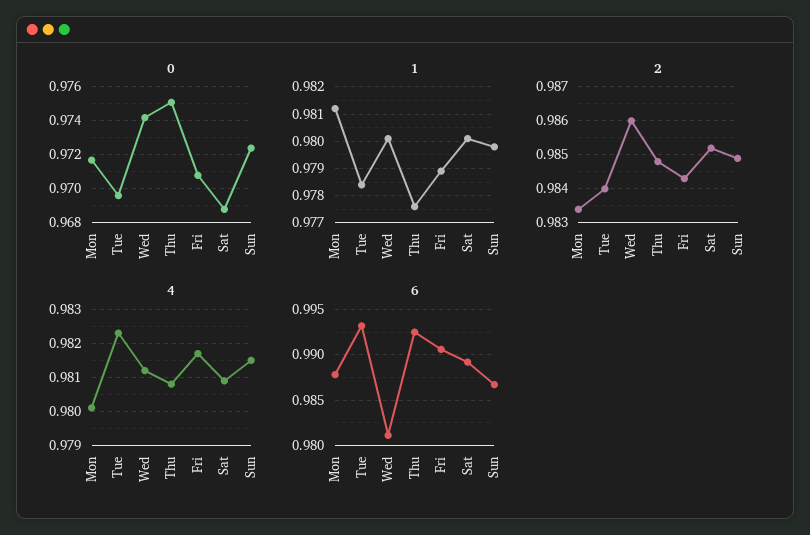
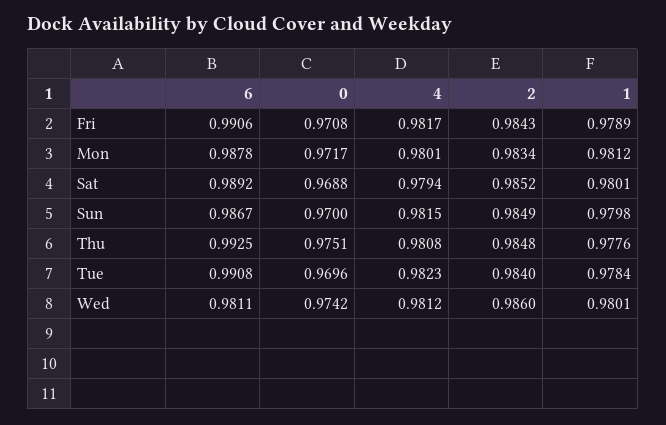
0, Sun: 0.9725 -> 0.97
4, Sat: 0.981 -> 0.9794
6, Tue: 0.993 -> 0.9908

